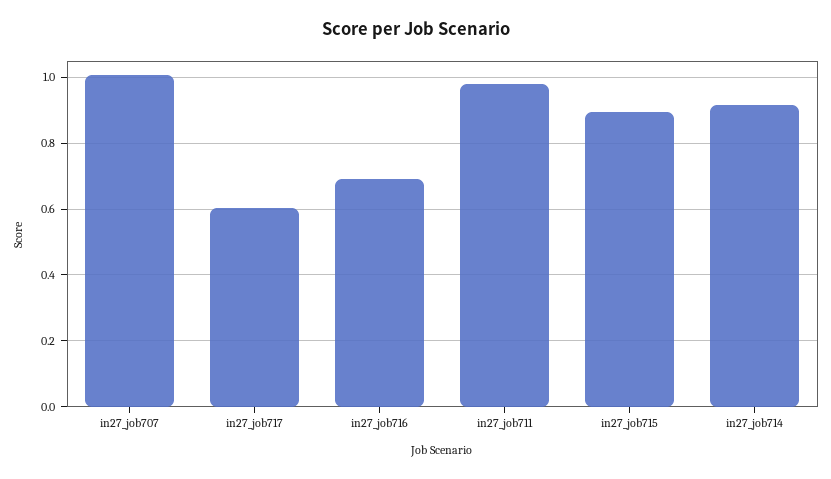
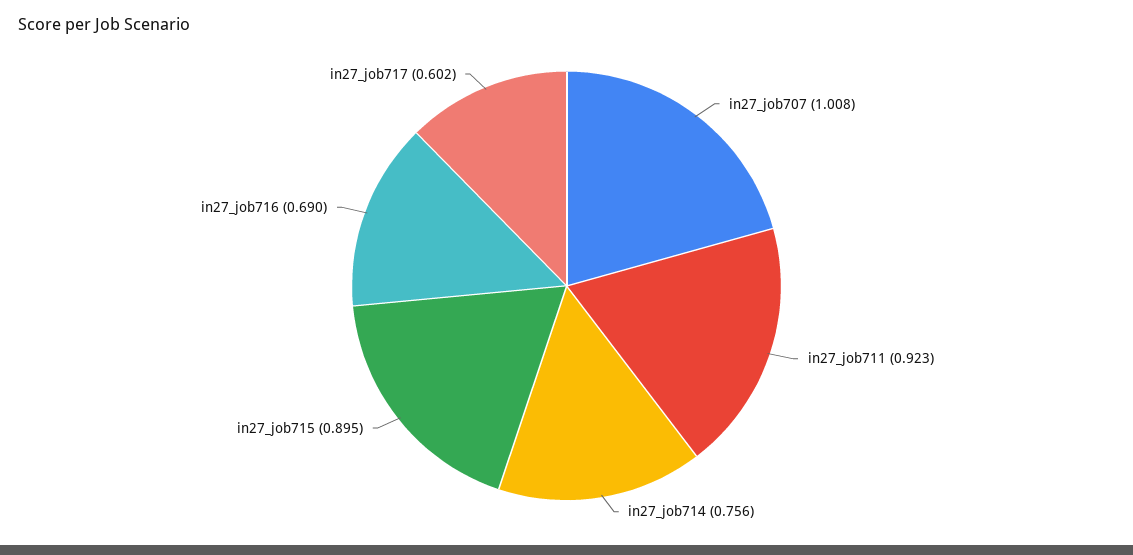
in27_job711: 0.98 -> 0.923
in27_job714: 0.92 -> 0.756

